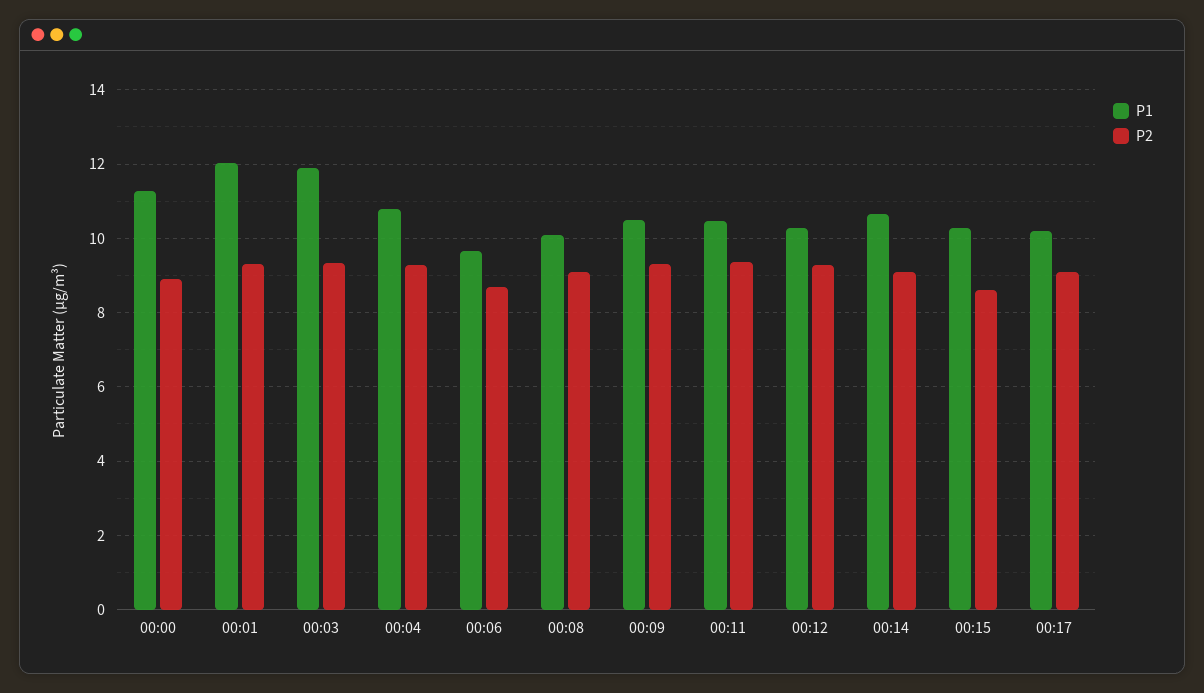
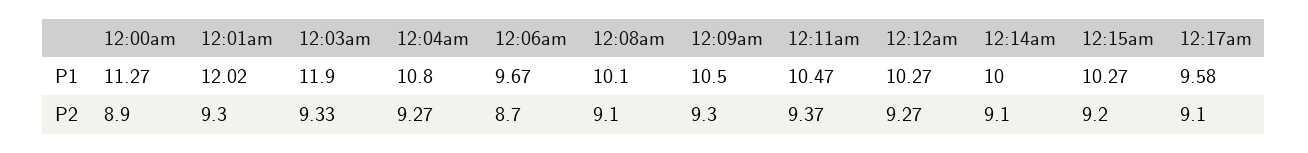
P1, 00:14: 10.6 -> 10
P2, 00:15: 8.6 -> 9.2
P1, 00:17: 10.2 -> 9.58

